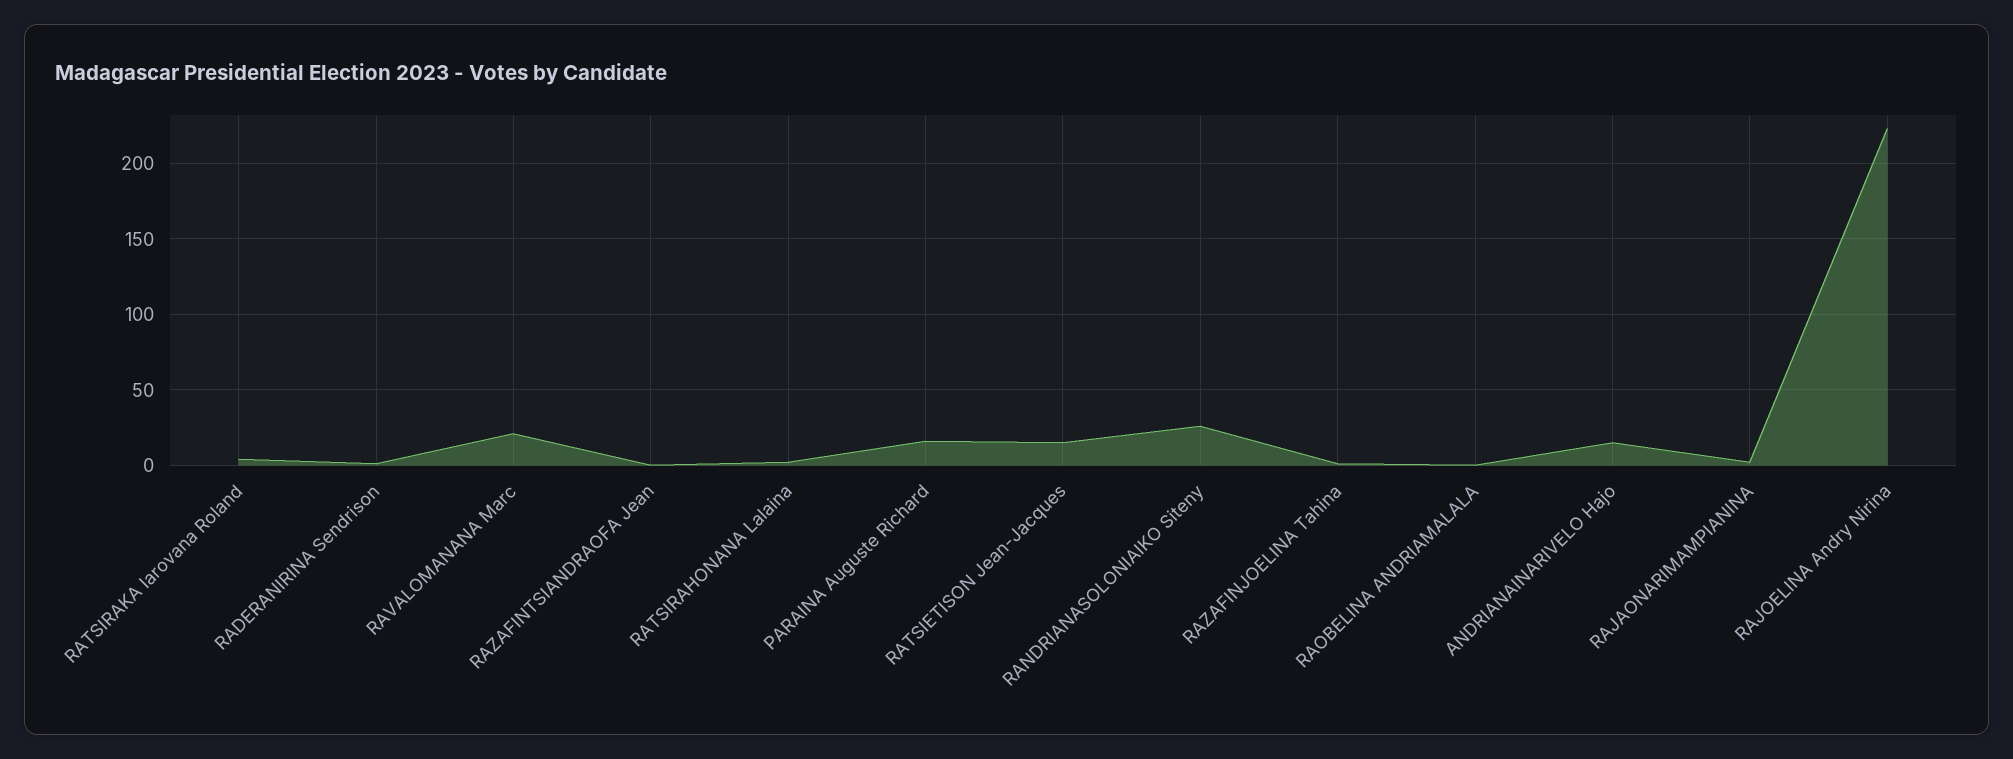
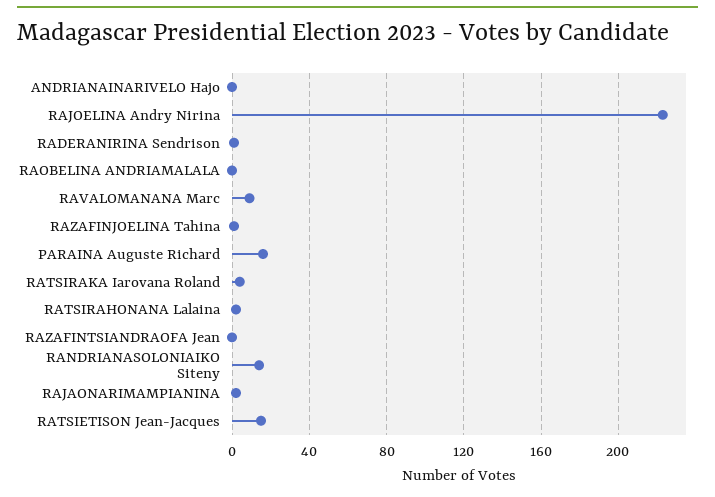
RAVALOMANANA Marc: 20 -> 10
RANDRIANASOLONIAIKO Siteny: 25 -> 15
ANDRIANAINARIVELO Hajo: 15 -> 0

